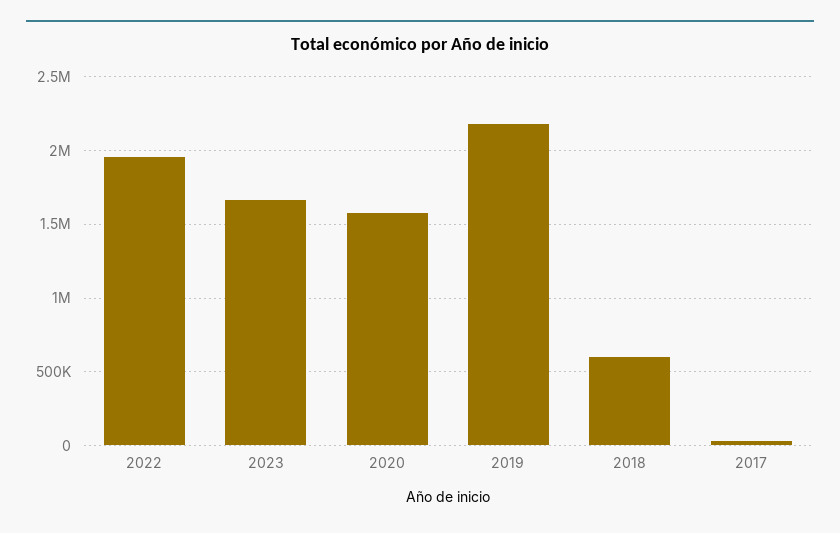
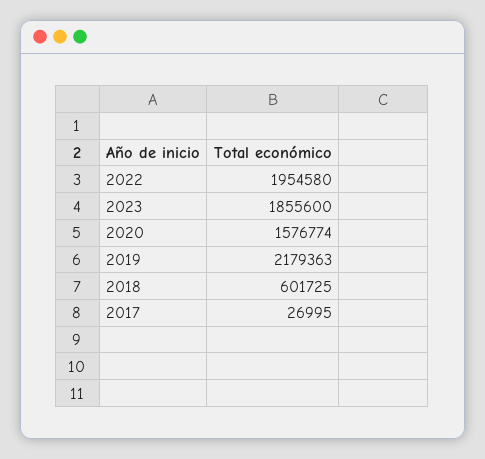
2023: 1650000 -> 1855600

